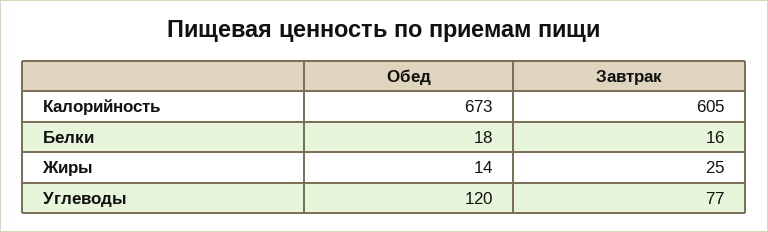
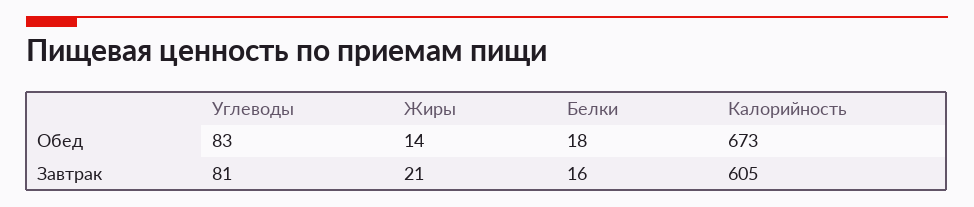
Завтрак, Жиры: 25 -> 21
Обед, Углеводы: 120 -> 83
Завтрак, Углеводы: 77 -> 81

